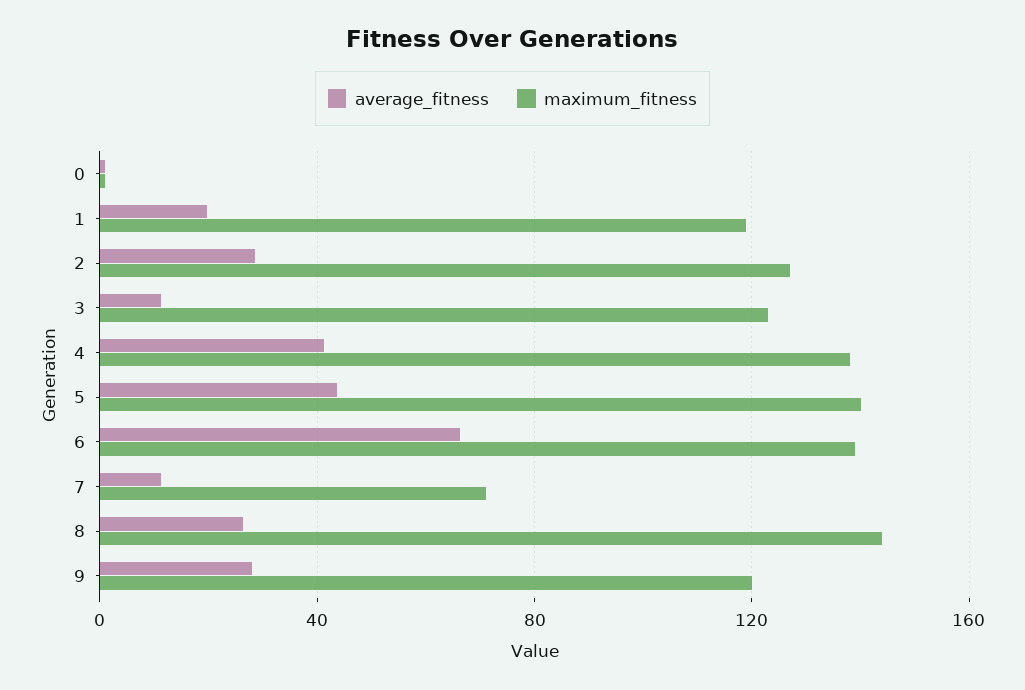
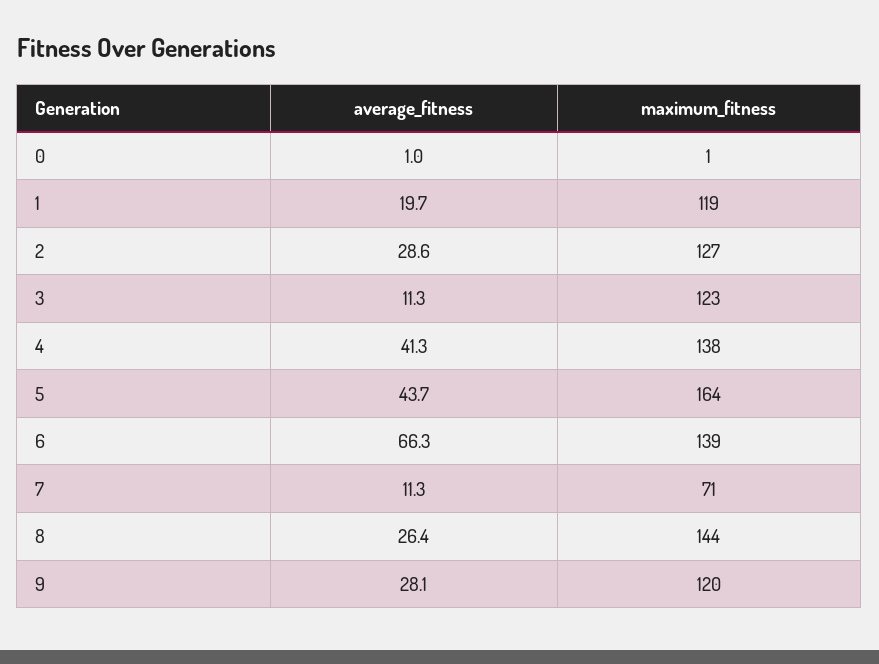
maximum_fitness, 5: 140 -> 164

